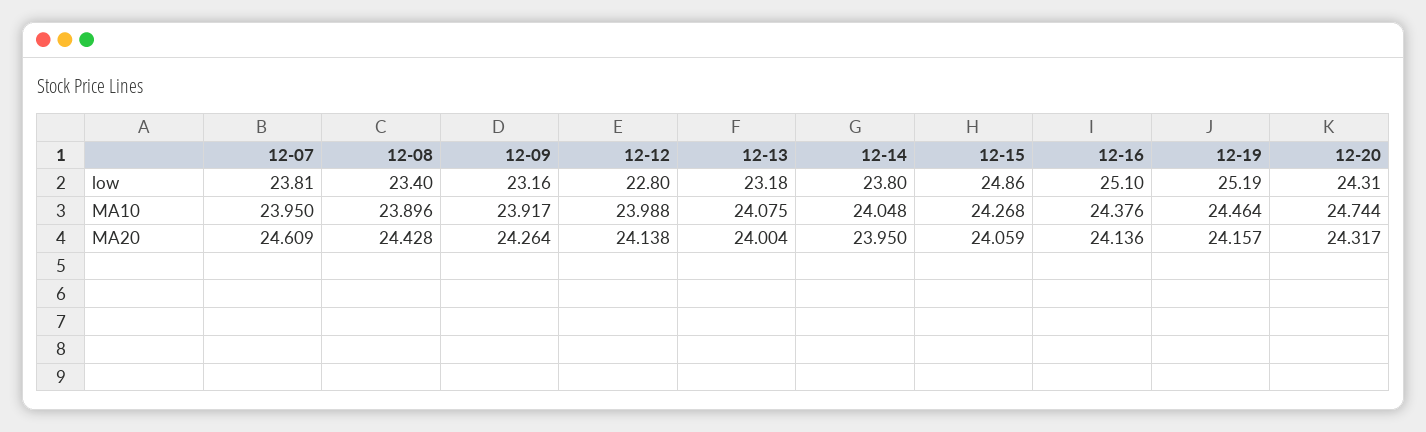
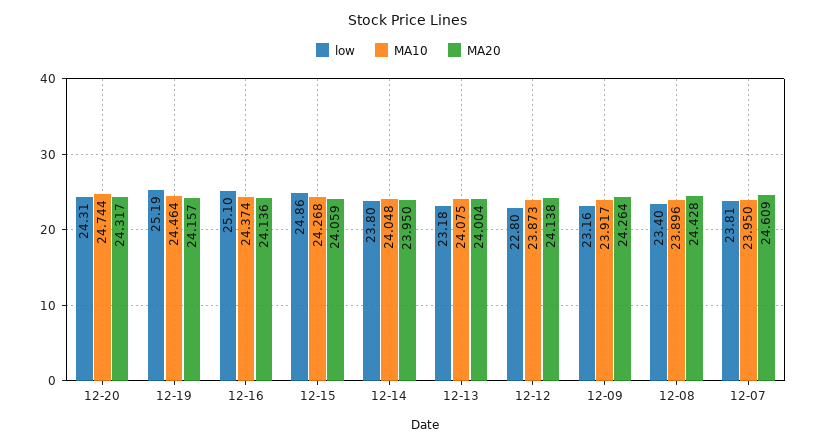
MA10, 12-12: 23.988 -> 23.873
MA10, 12-16: 24.376 -> 24.374

